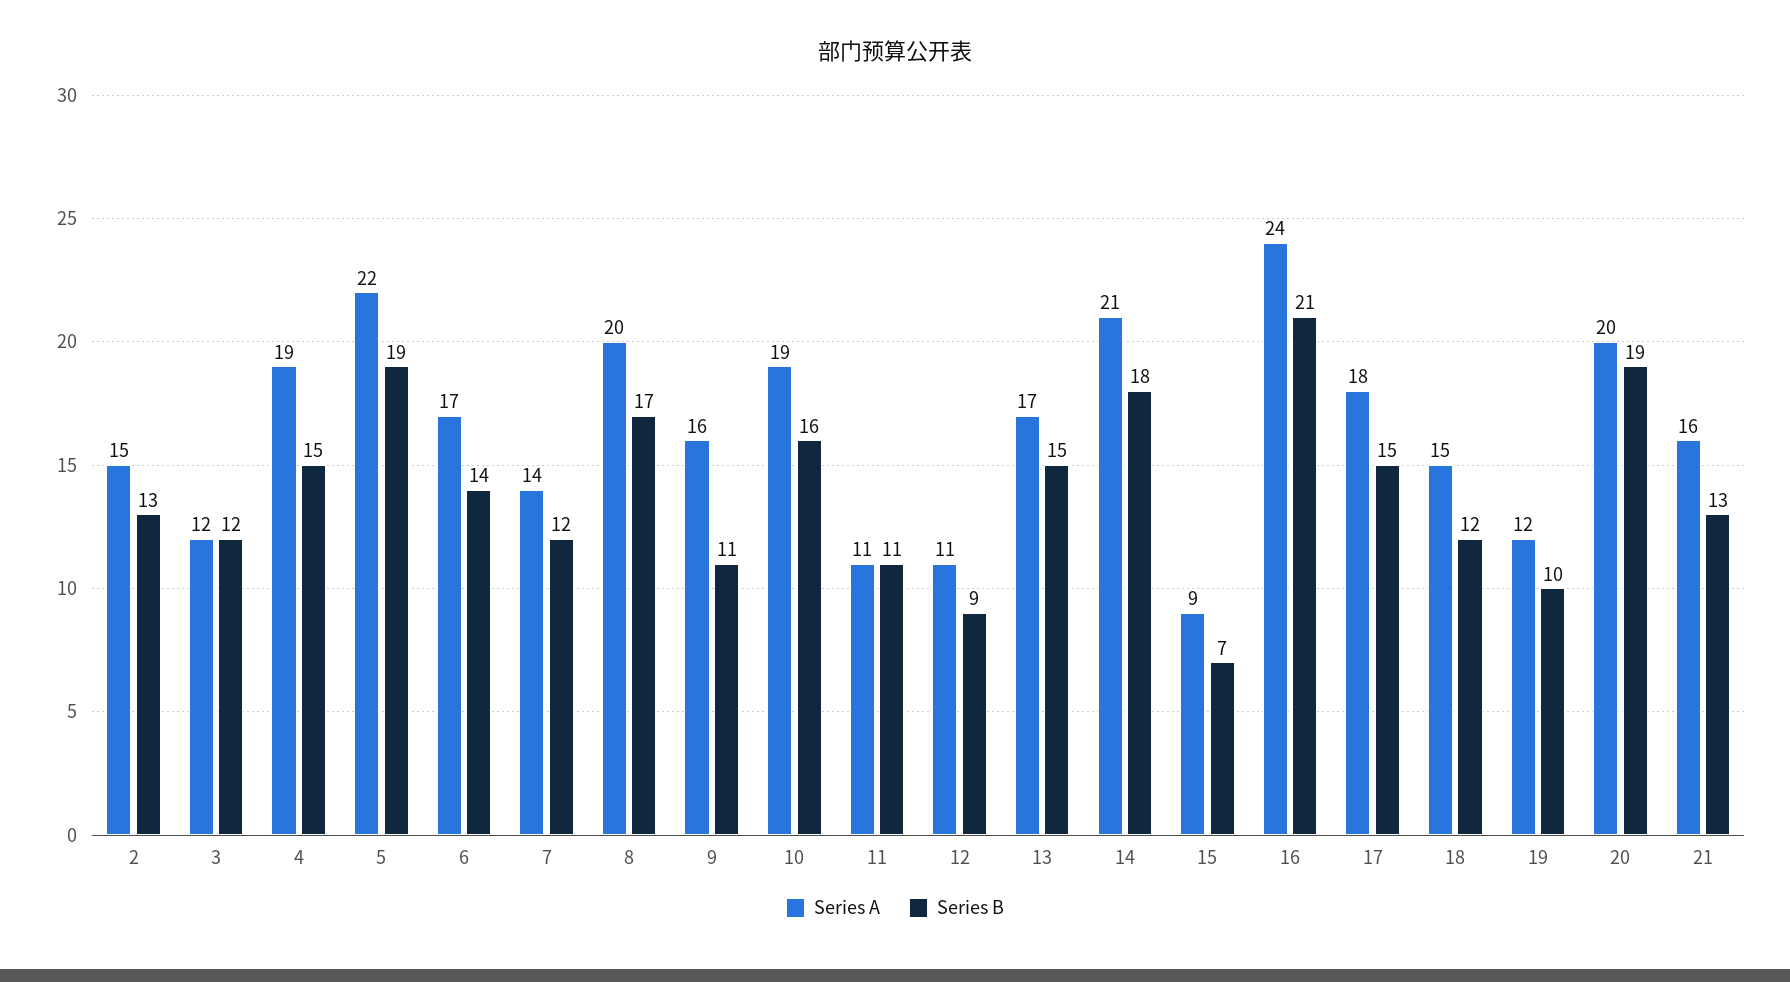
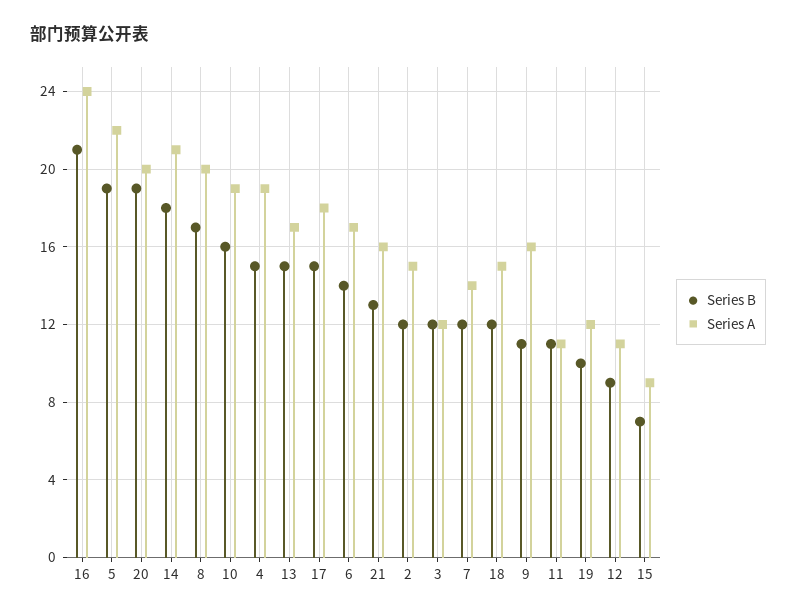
Series B, 2: 13 -> 12

